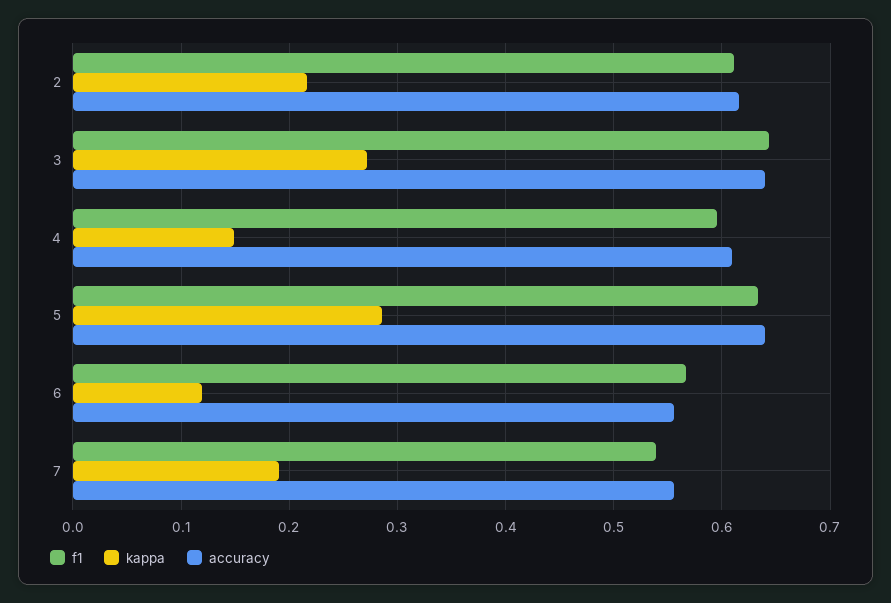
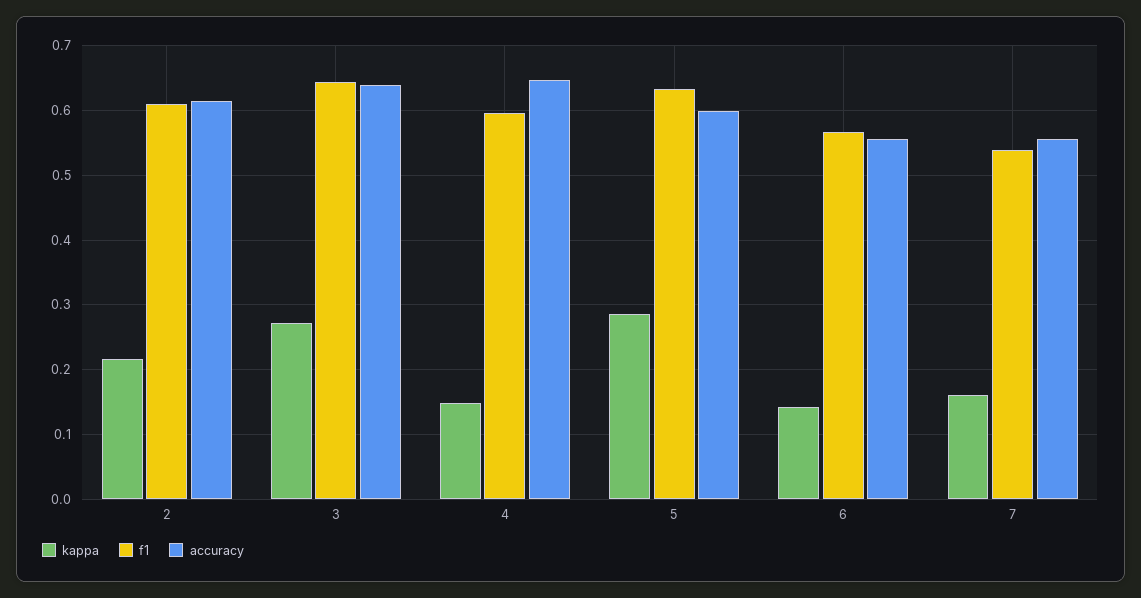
accuracy, 4: 0.61 -> 0.65
accuracy, 5: 0.64 -> 0.6
kappa, 6: 0.12 -> 0.14
kappa, 7: 0.19 -> 0.16

